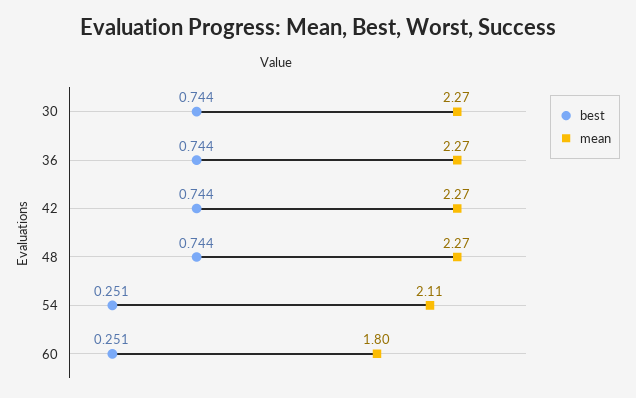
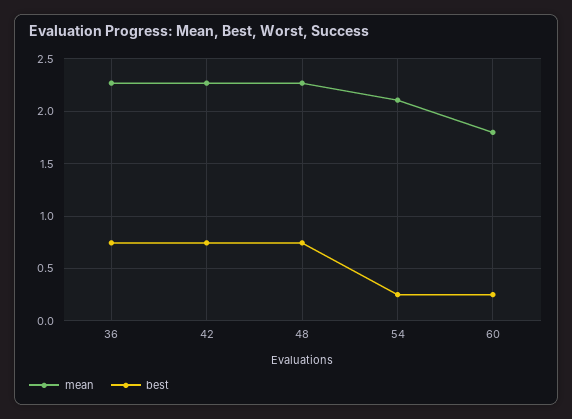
best, 30: 0.744 -> none
mean, 30: 2.27 -> none

